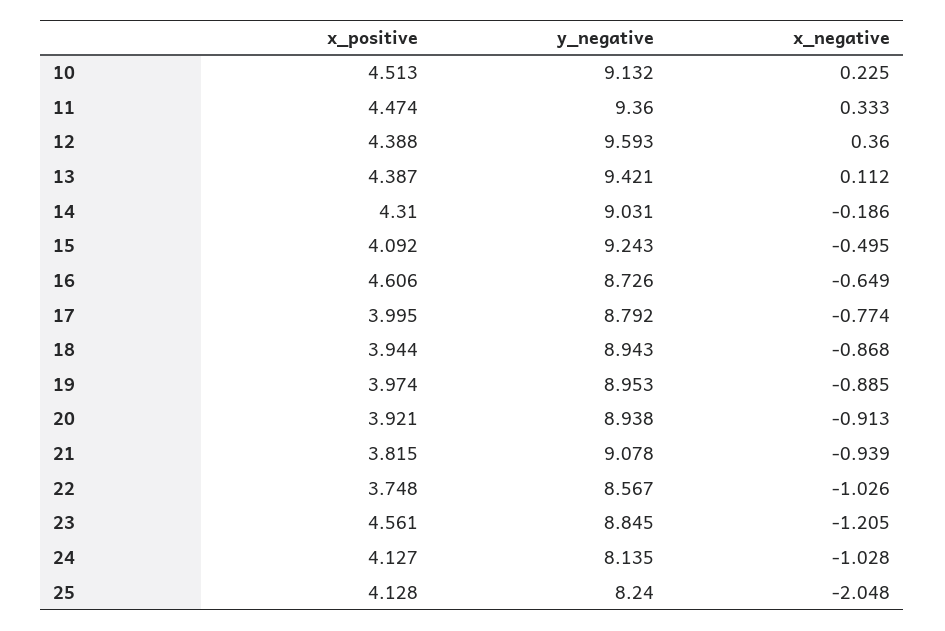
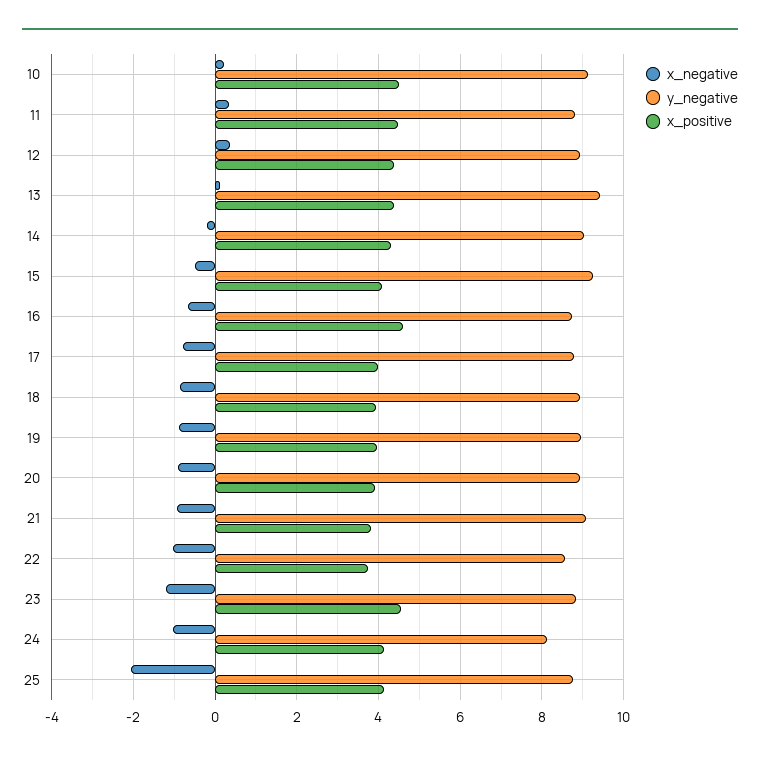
y_negative, 11: 9.36 -> 8.8
y_negative, 12: 9.593 -> 9
y_negative, 25: 8.24 -> 8.8

